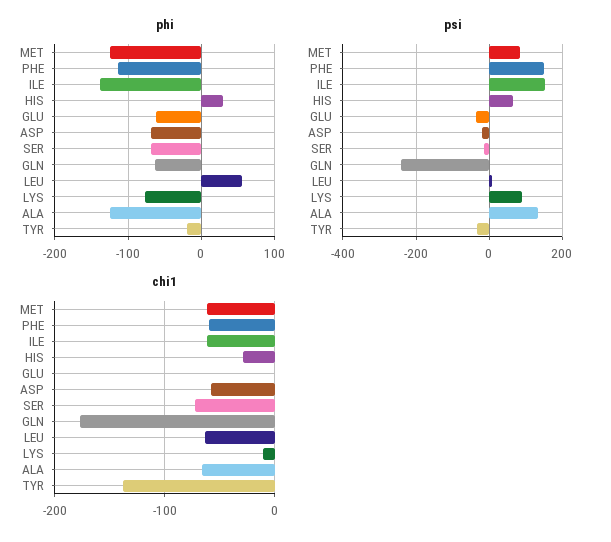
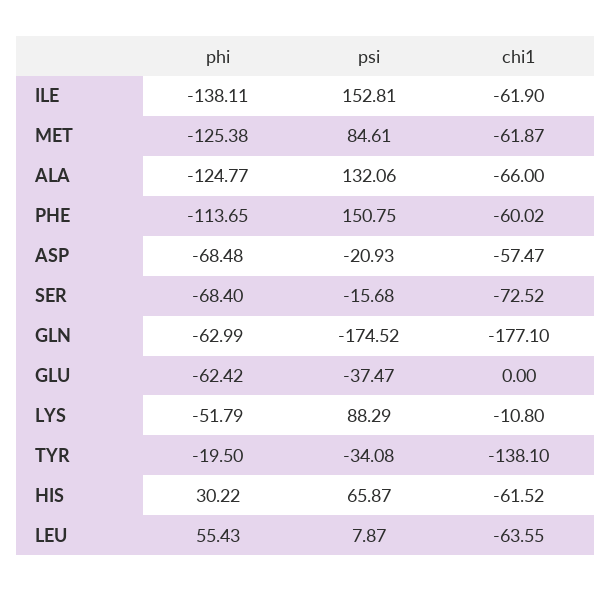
phi, LYS: -80 -> -51.79
psi, GLN: -240 -> -174.52
chi1, HIS: -30 -> -61.52

